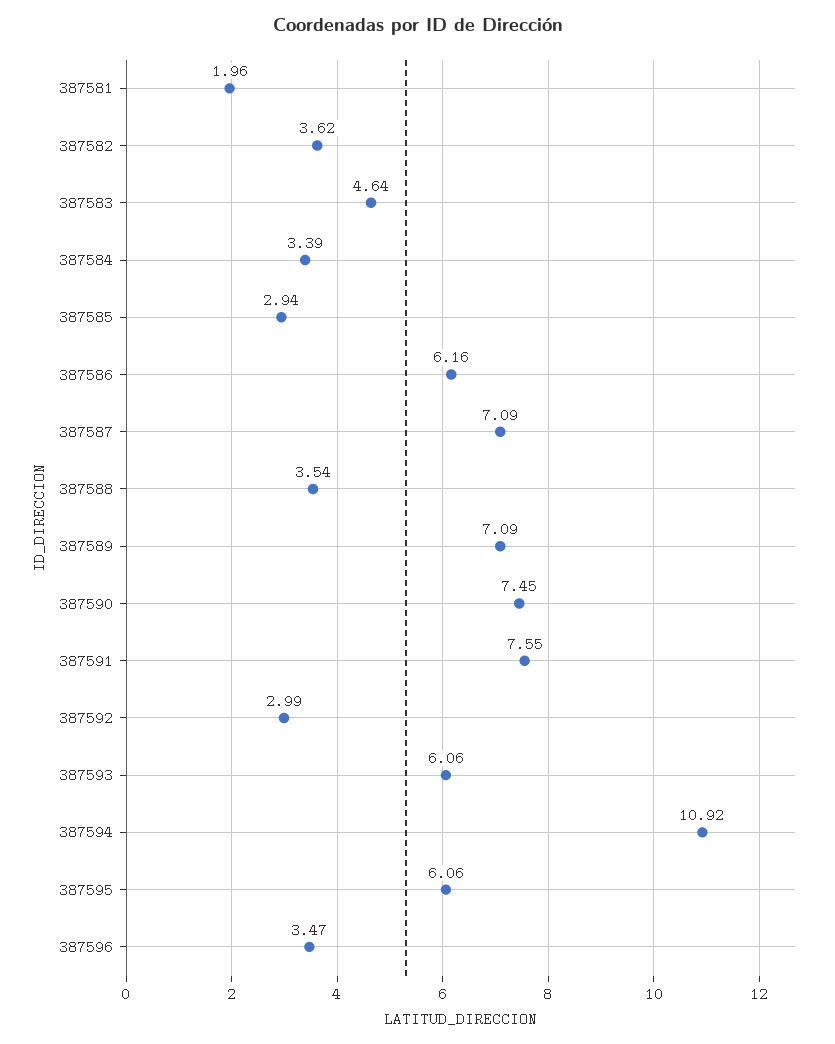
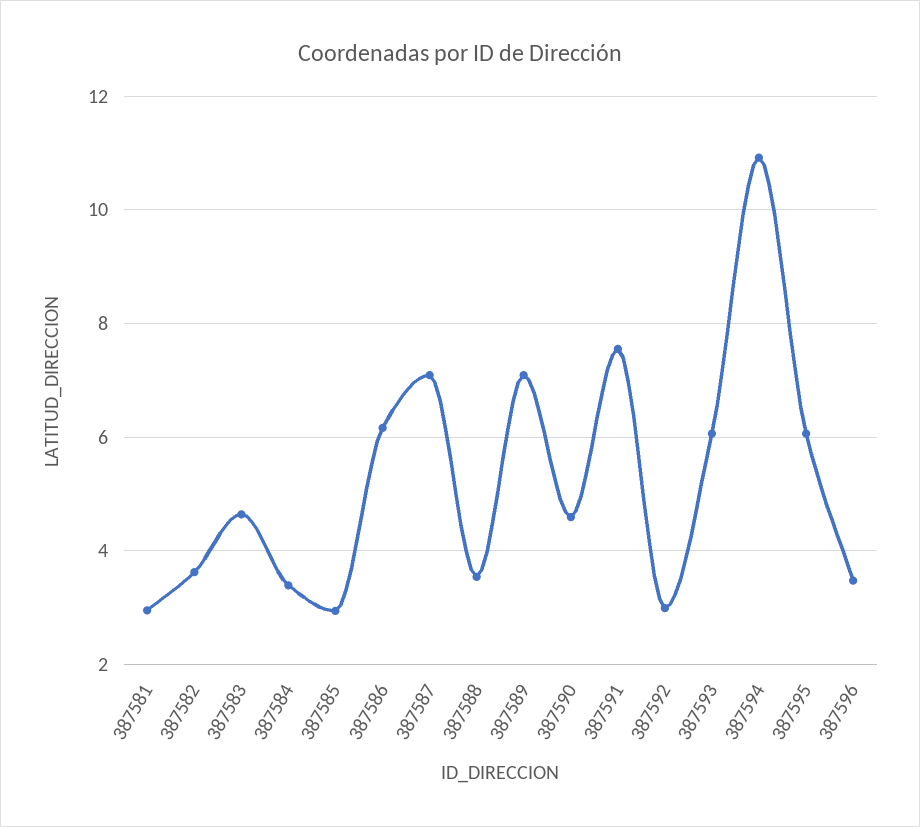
387581: 1.96 -> 3
387590: 7.45 -> 4.6

